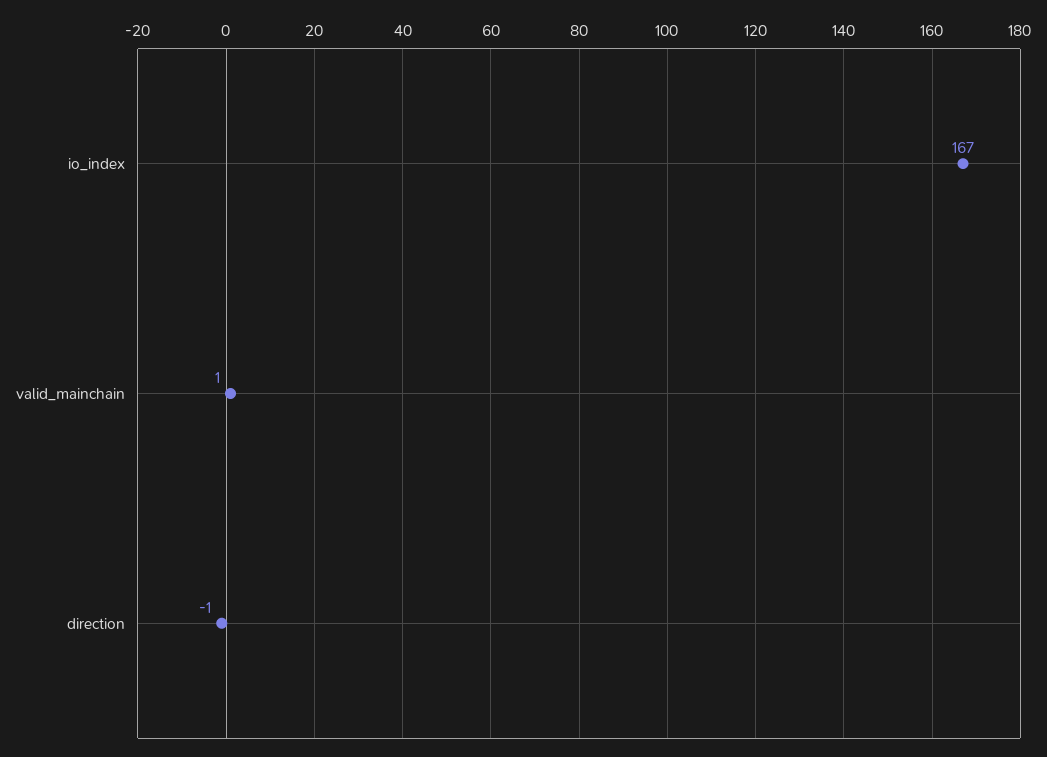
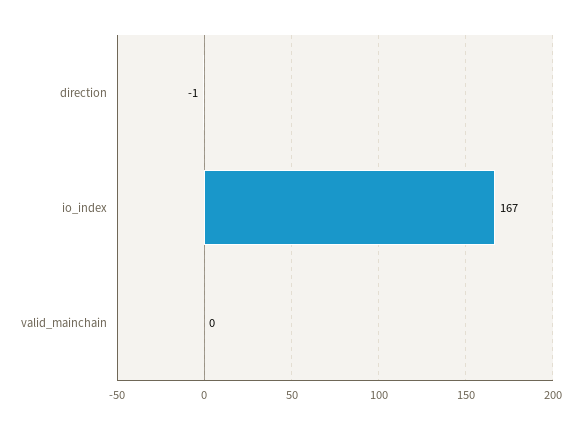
valid_mainchain: 1 -> 0

